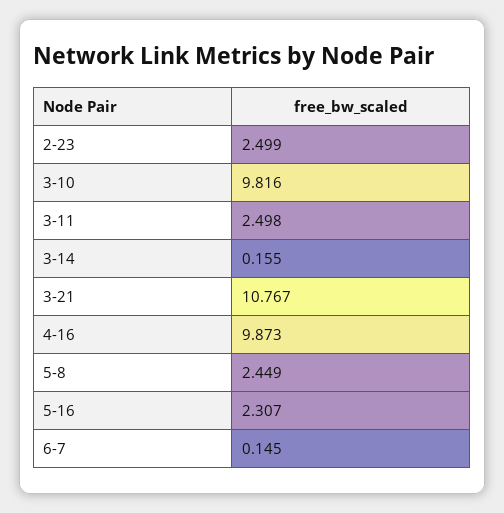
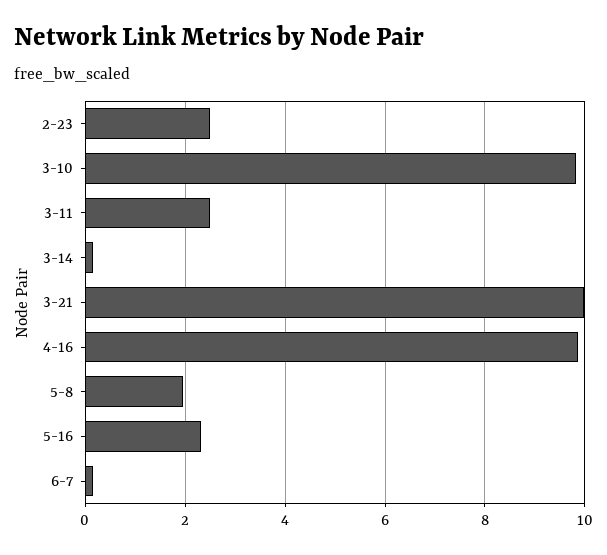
3-21: 10.767 -> 10
5-8: 2.449 -> 2

